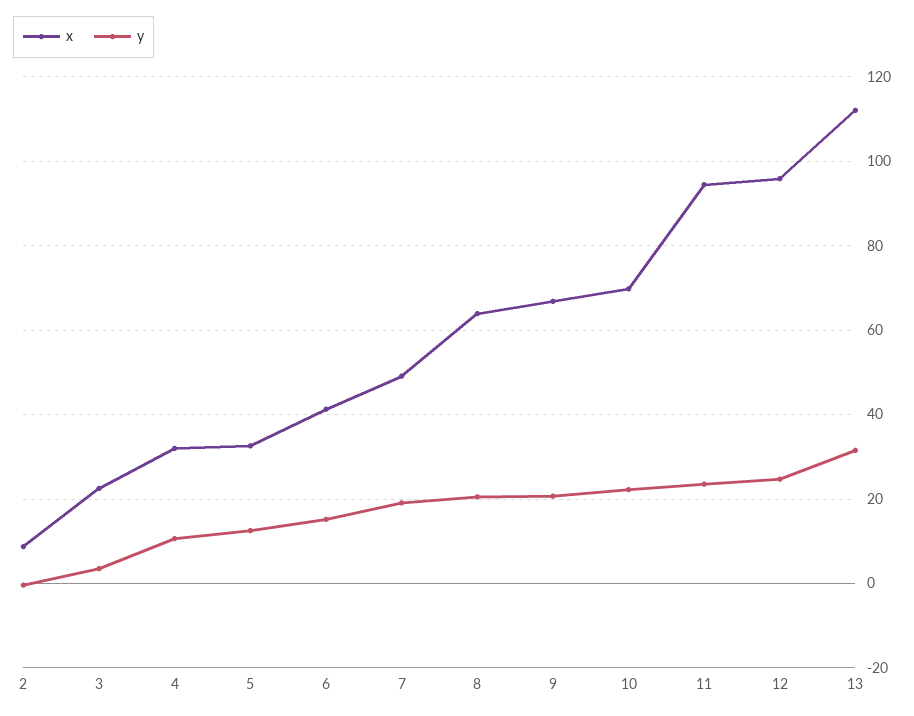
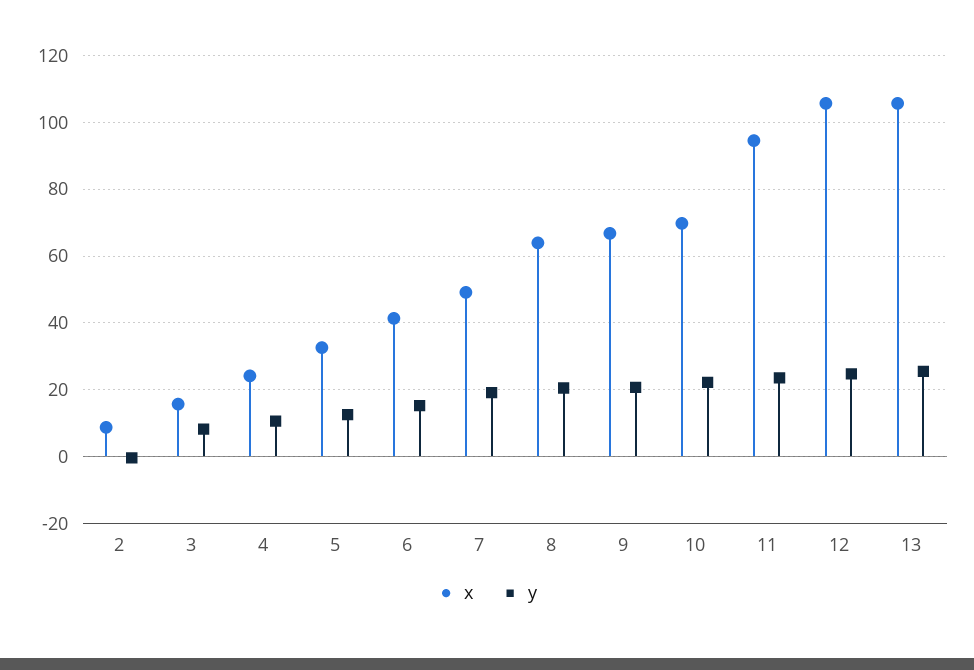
x, 3: 22 -> 16
y, 3: 4 -> 8
x, 4: 32 -> 24
x, 12: 96 -> 106
x, 13: 112 -> 106
y, 13: 32 -> 26

